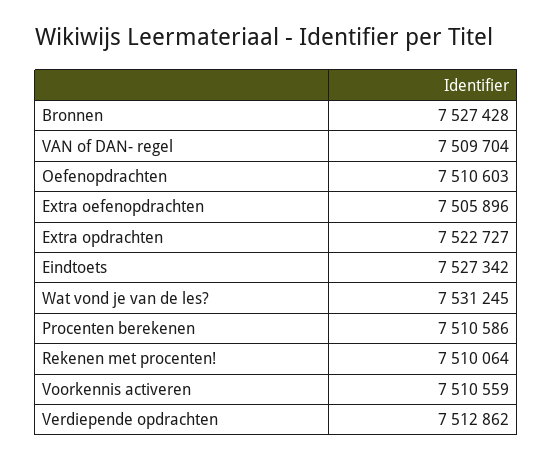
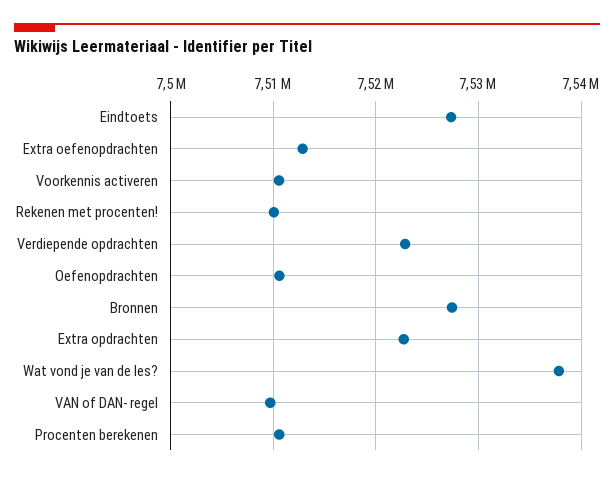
Extra oefenopdrachten: 7505896 -> 7513000
Wat vond je van de les?: 7531245 -> 7538000
Verdiepende opdrachten: 7512862 -> 7523000

